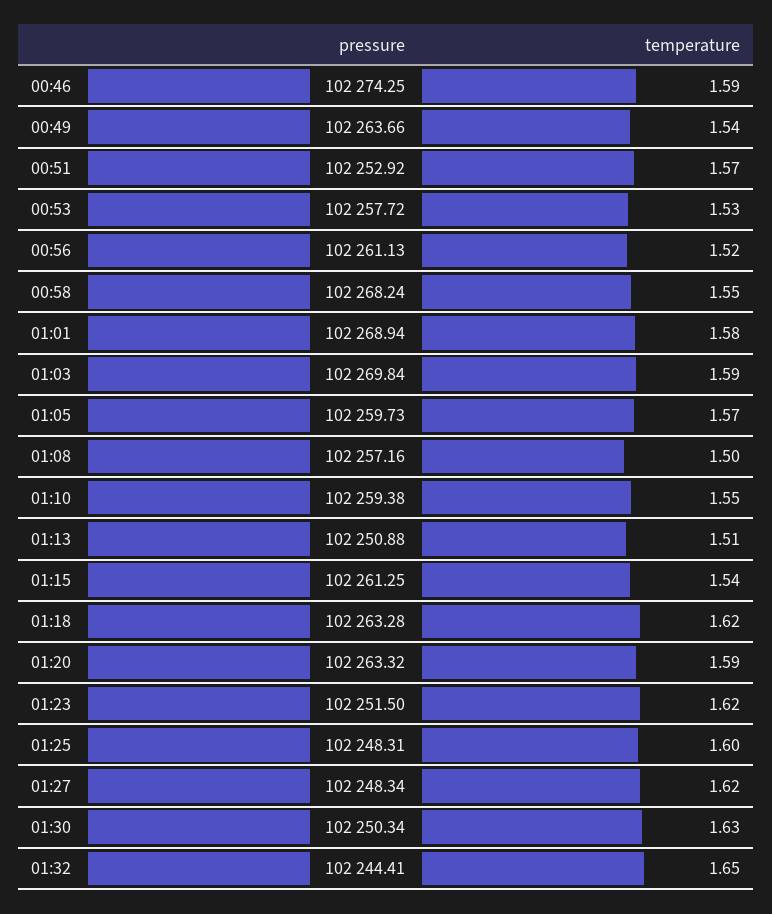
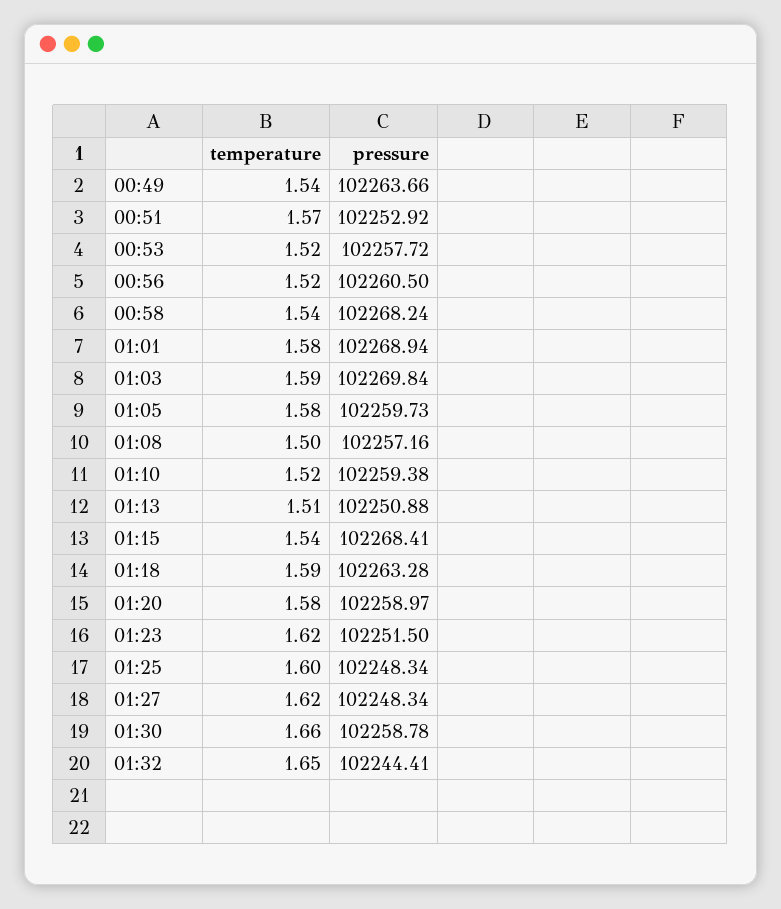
pressure, 00:46: 102274.25 -> none
temperature, 00:46: 1.59 -> none
temperature, 00:53: 1.53 -> 1.52
pressure, 00:56: 102261.13 -> 102260.5
temperature, 00:58: 1.55 -> 1.54
temperature, 01:05: 1.57 -> 1.58
temperature, 01:10: 1.55 -> 1.52
pressure, 01:15: 102261.25 -> 102268.41
temperature, 01:18: 1.62 -> 1.59
pressure, 01:20: 102263.32 -> 102258.97
temperature, 01:20: 1.59 -> 1.58
pressure, 01:25: 102248.31 -> 102248.34
pressure, 01:30: 102250.34 -> 102258.78
temperature, 01:30: 1.63 -> 1.66

